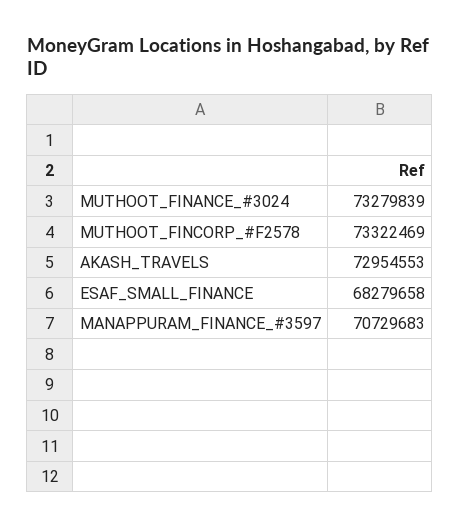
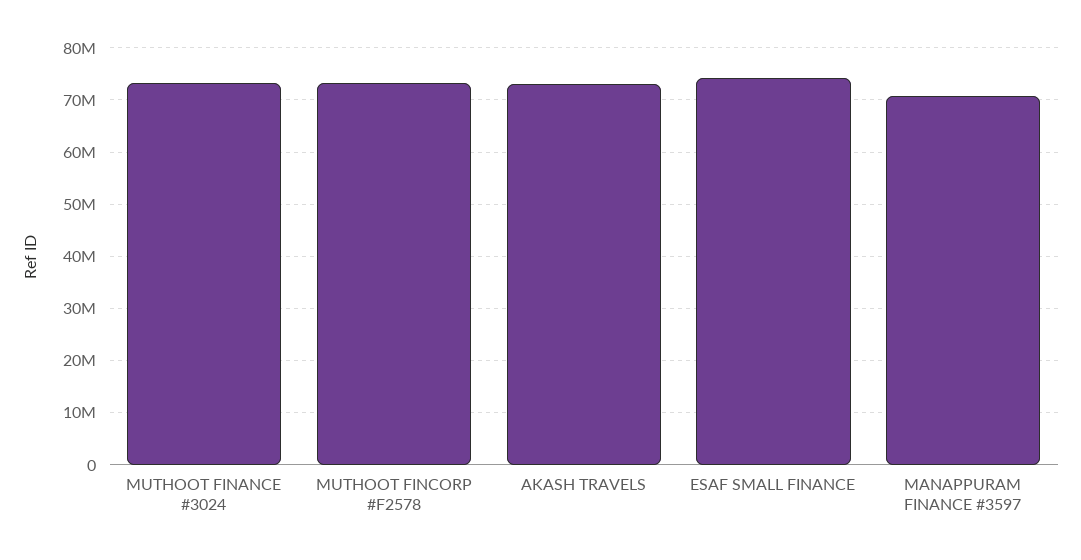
ESAF_SMALL_FINANCE: 68279658 -> 74000000

